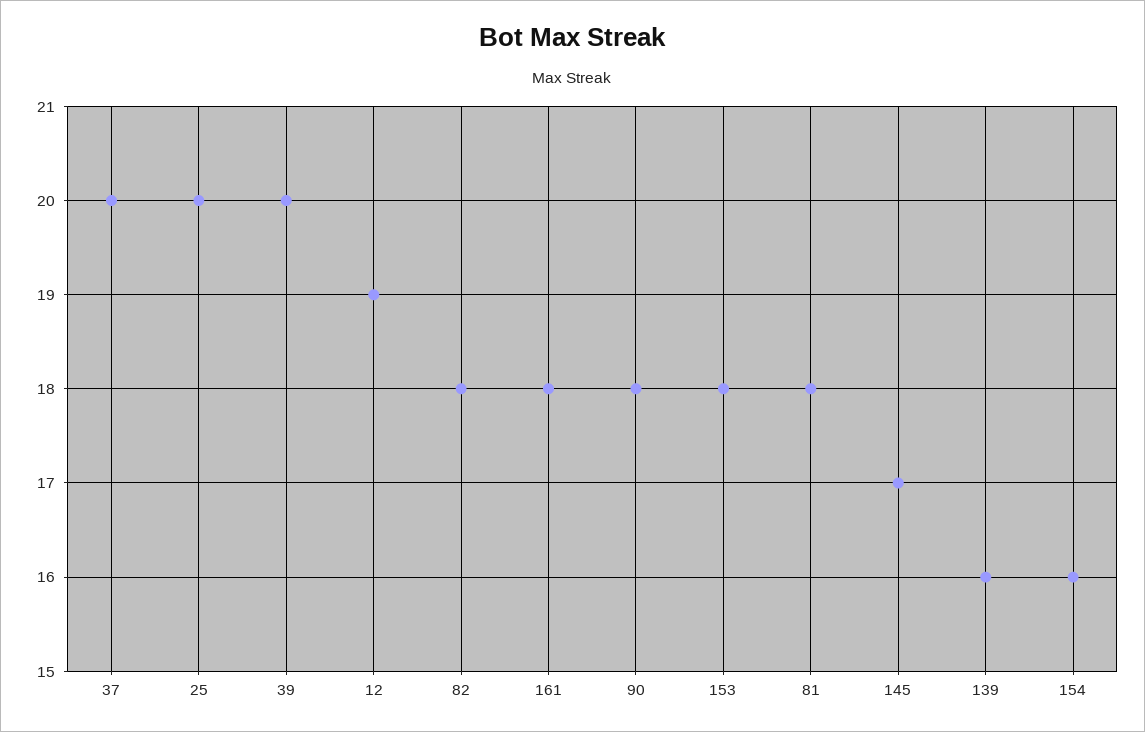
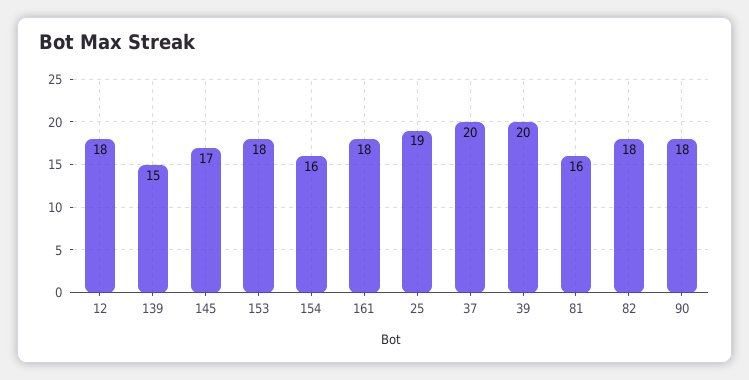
25: 20 -> 19
12: 19 -> 18
81: 18 -> 16
139: 16 -> 15

